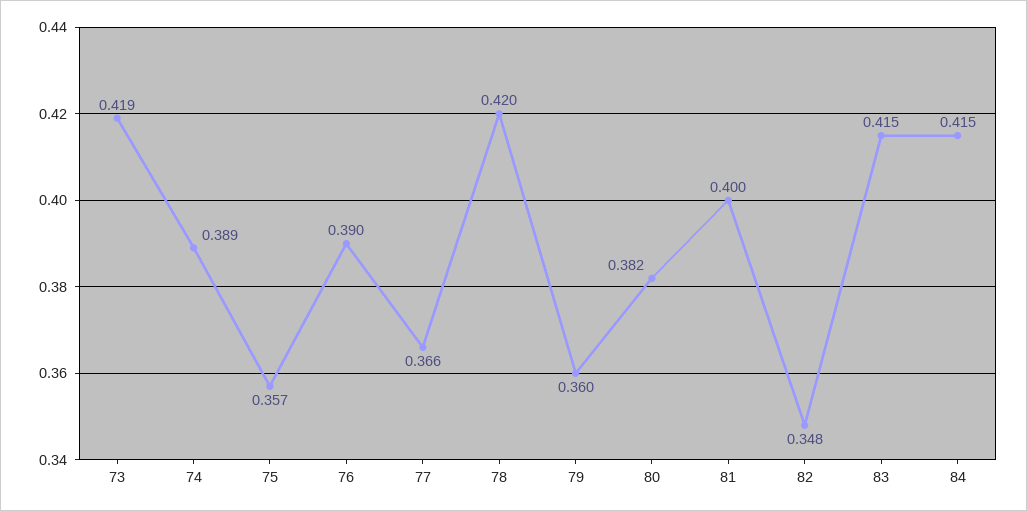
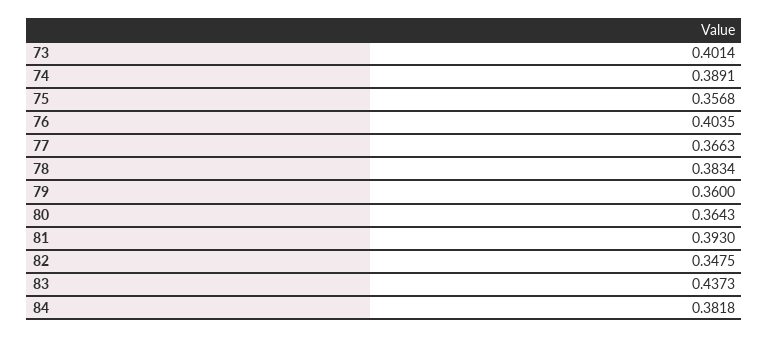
73: 0.419 -> 0.4014
76: 0.39 -> 0.4035
78: 0.42 -> 0.3834
80: 0.382 -> 0.3643
81: 0.4 -> 0.393
83: 0.415 -> 0.4373
84: 0.415 -> 0.3818

